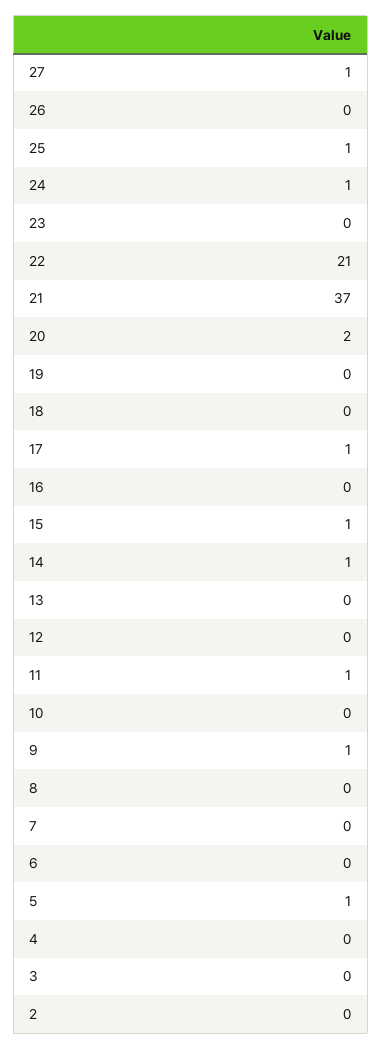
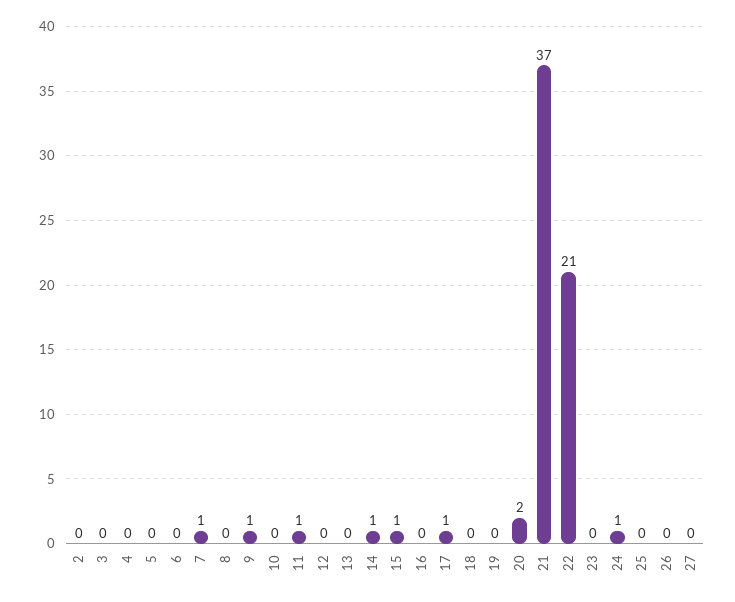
27: 1 -> 0
25: 1 -> 0
7: 0 -> 1
5: 1 -> 0

